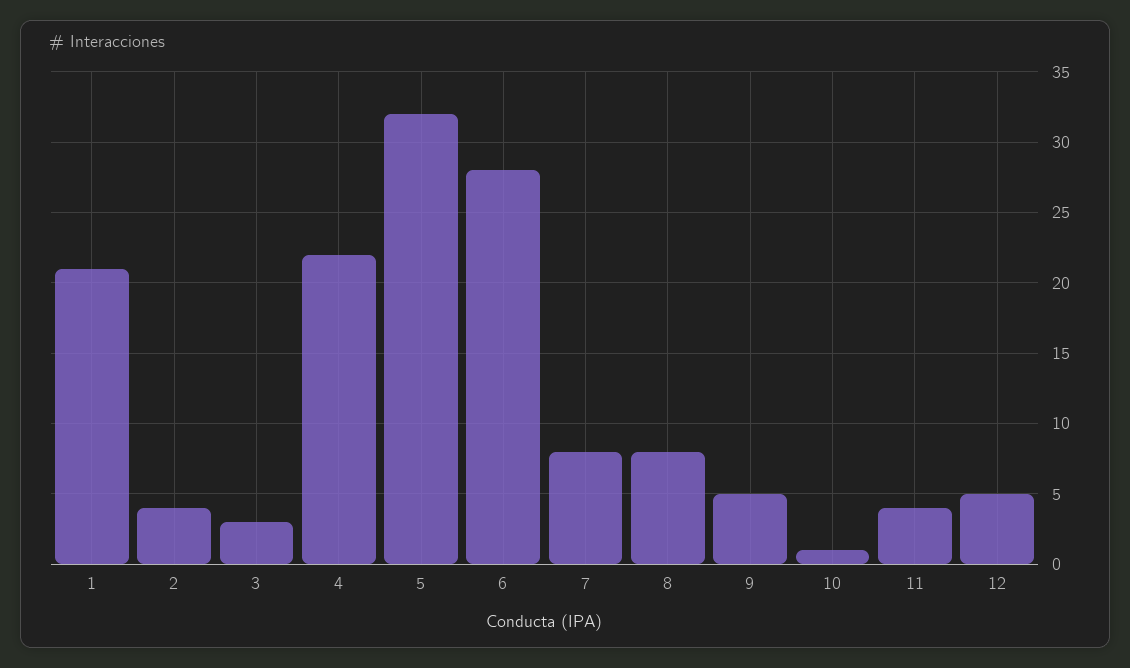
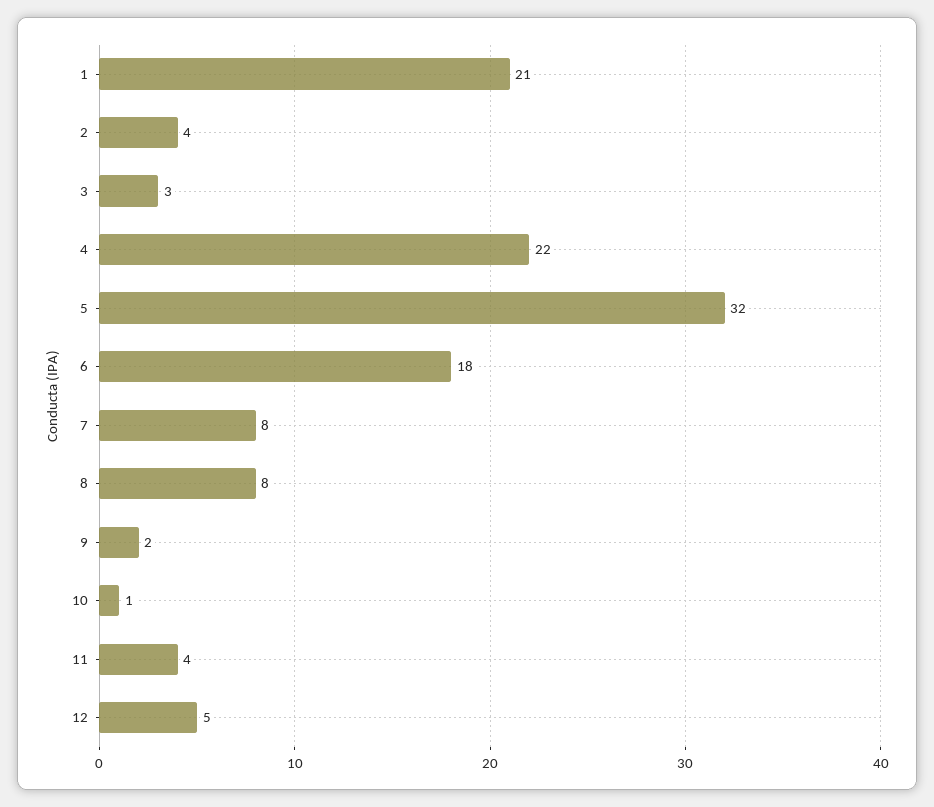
6: 28 -> 18
9: 5 -> 2

